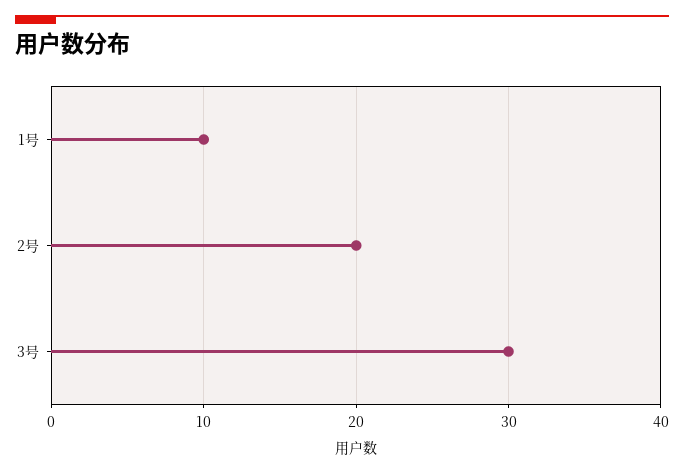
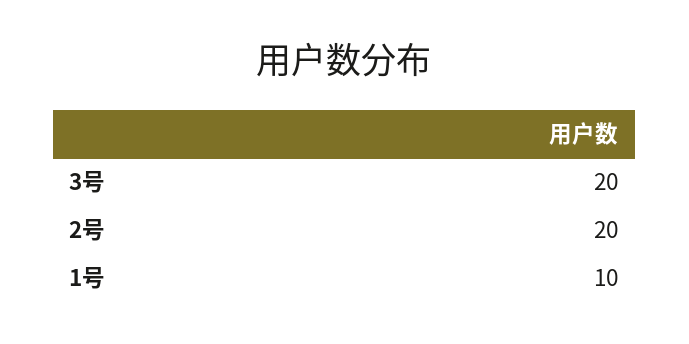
3号: 30 -> 20

